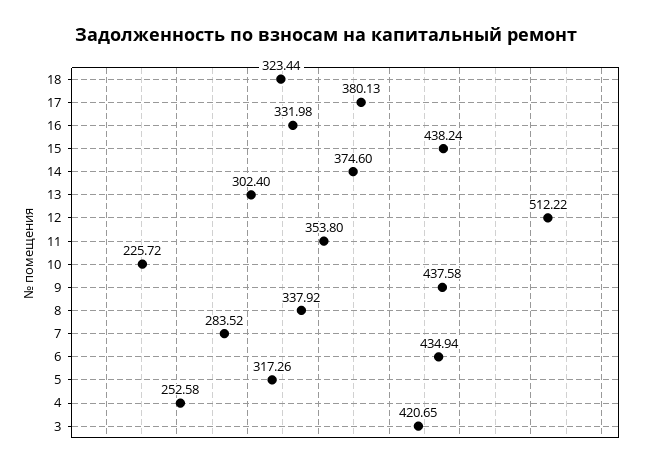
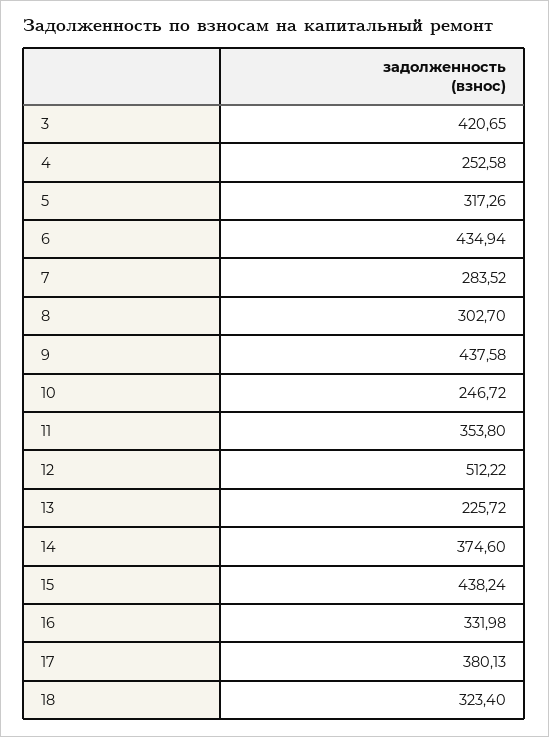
18: 323.44 -> 323.4
13: 302.4 -> 225.72
10: 225.72 -> 246.72
8: 337.92 -> 302.7

